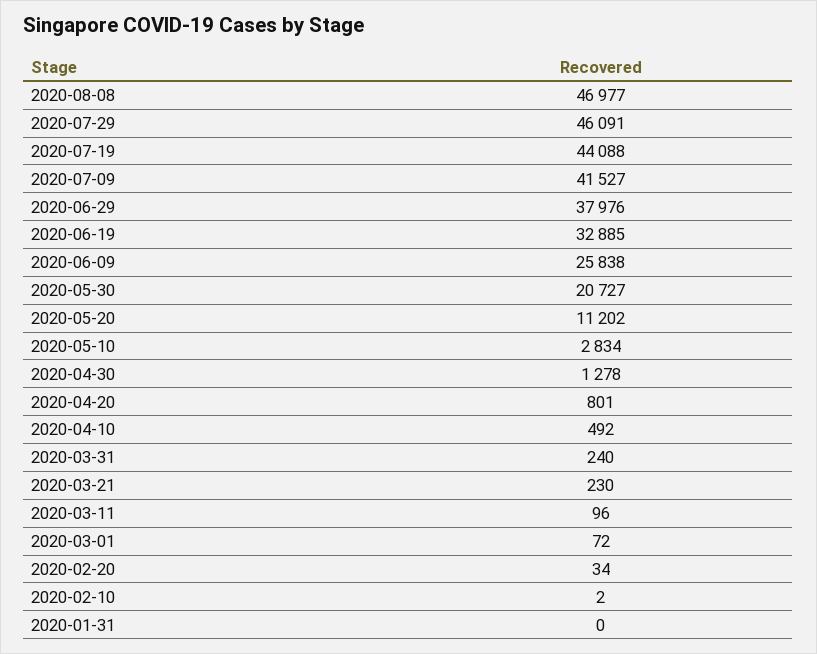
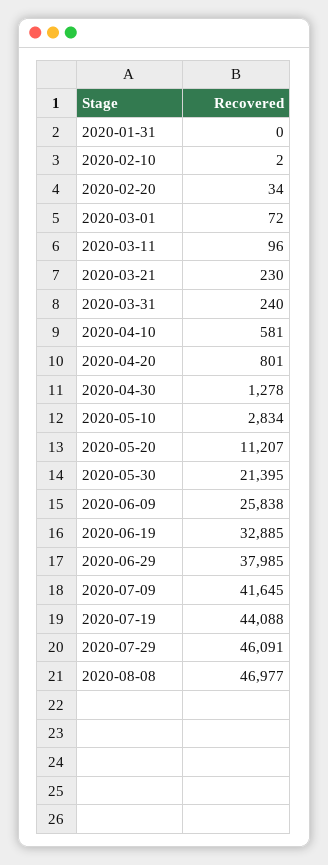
2020-07-09: 41527 -> 41645
2020-06-29: 37976 -> 37985
2020-05-30: 20727 -> 21395
2020-05-20: 11202 -> 11207
2020-04-10: 492 -> 581

